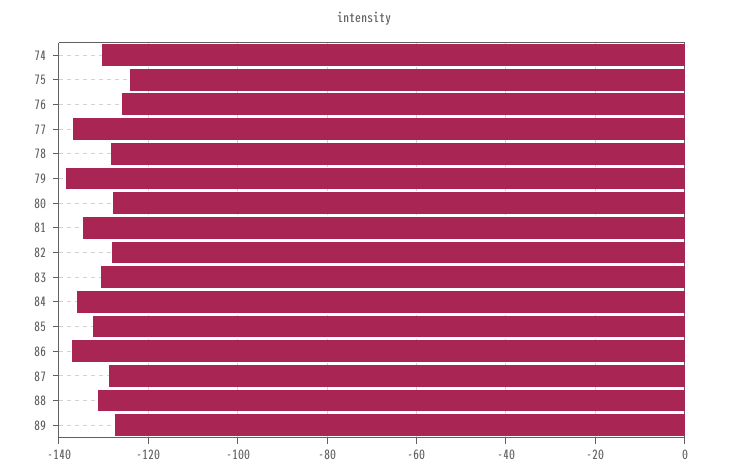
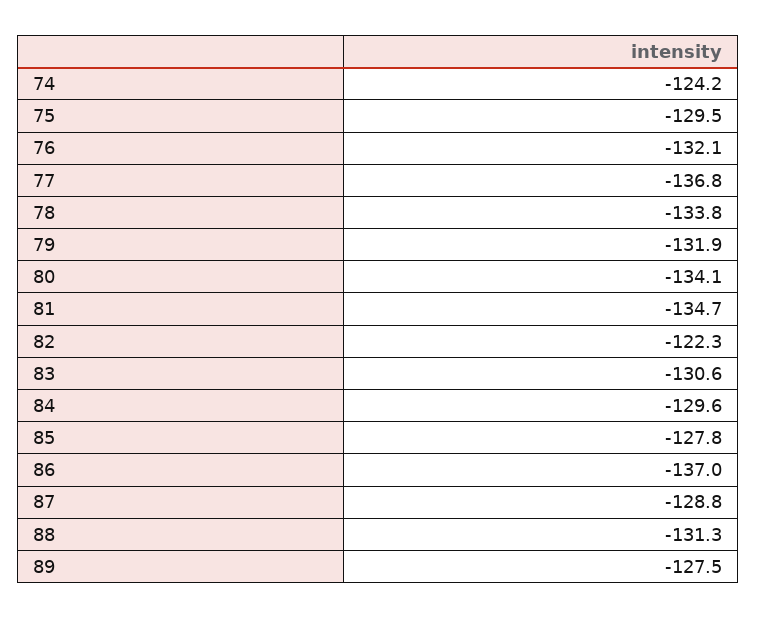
74: -130 -> -124.2
75: -124 -> -129.5
76: -126 -> -132.1
78: -128 -> -133.8
79: -138 -> -131.9
80: -128 -> -134.1
82: -128 -> -122.3
84: -136 -> -129.6
85: -132 -> -127.8

